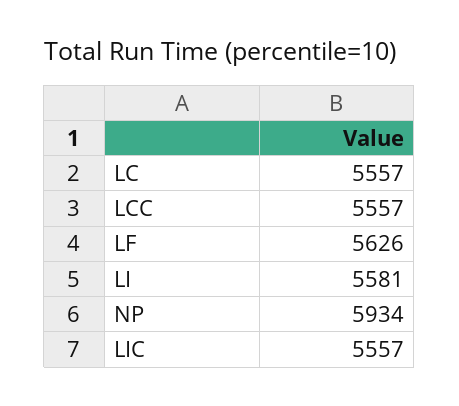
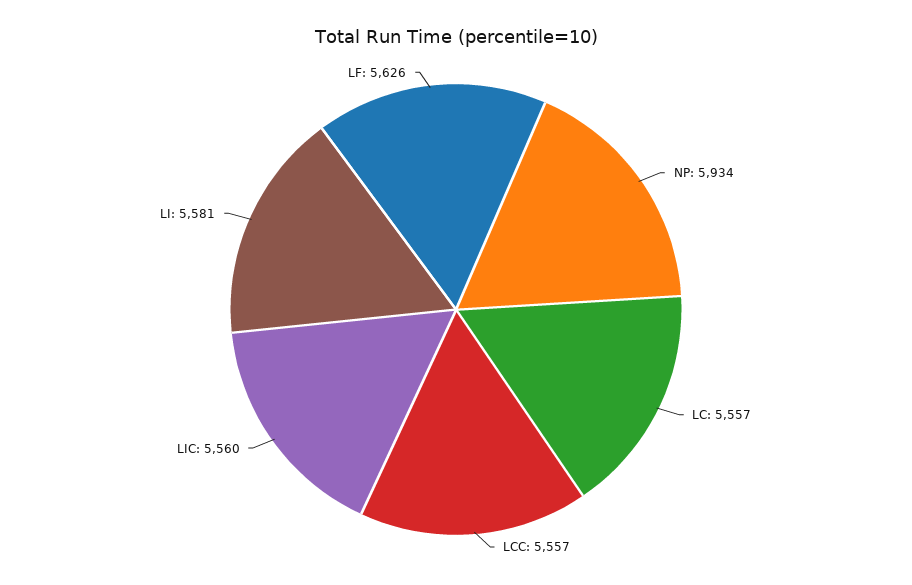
LIC: 5557 -> 5560

